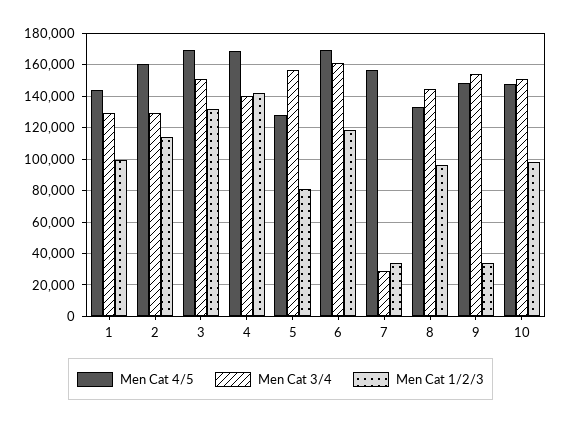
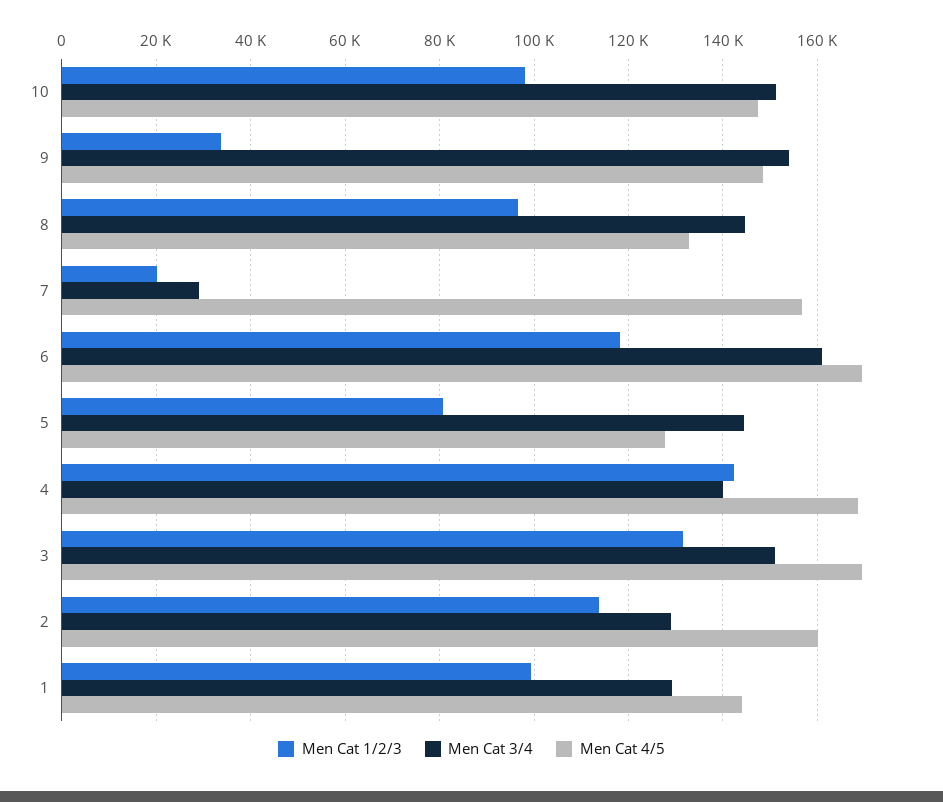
Men Cat 3/4, 5: 155000 -> 144000
Men Cat 1/2/3, 7: 35000 -> 20000

